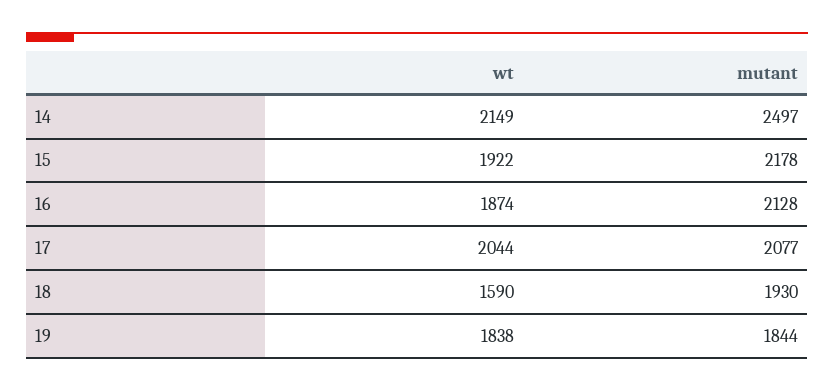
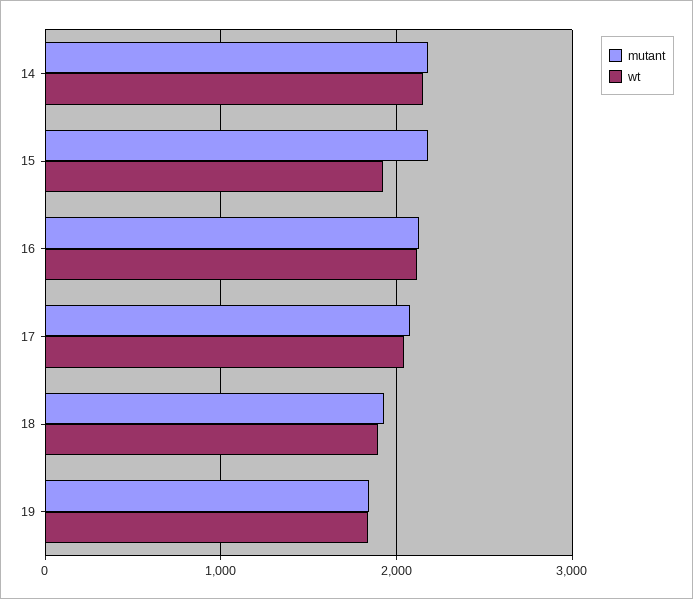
mutant, 14: 2497 -> 2200
wt, 16: 1874 -> 2100
wt, 18: 1590 -> 1900

